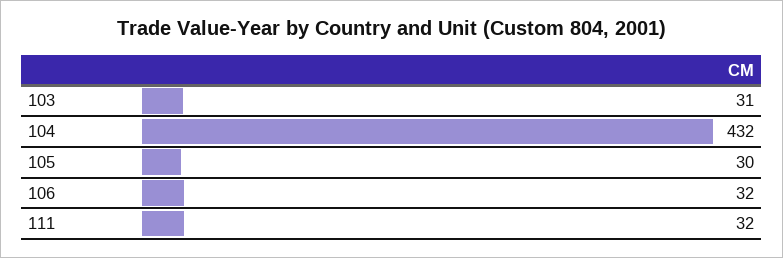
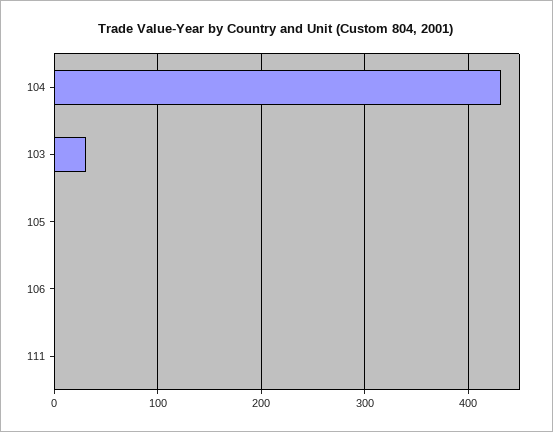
105: 30 -> 0
106: 32 -> 0
111: 32 -> 0

